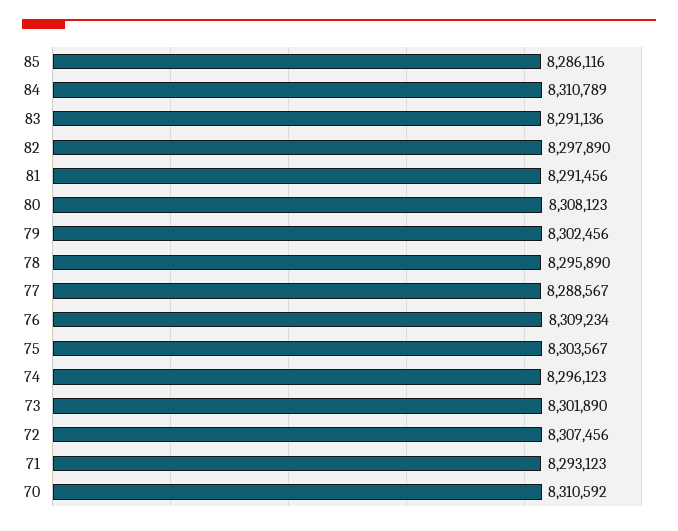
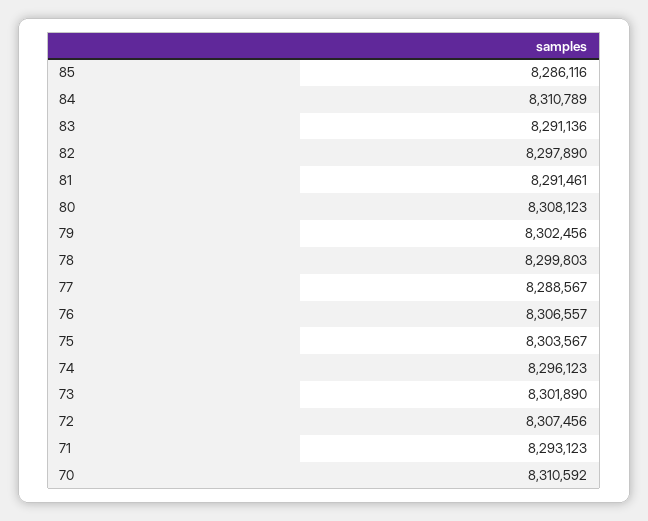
81: 8291456 -> 8291461
78: 8295890 -> 8299803
76: 8309234 -> 8306557

